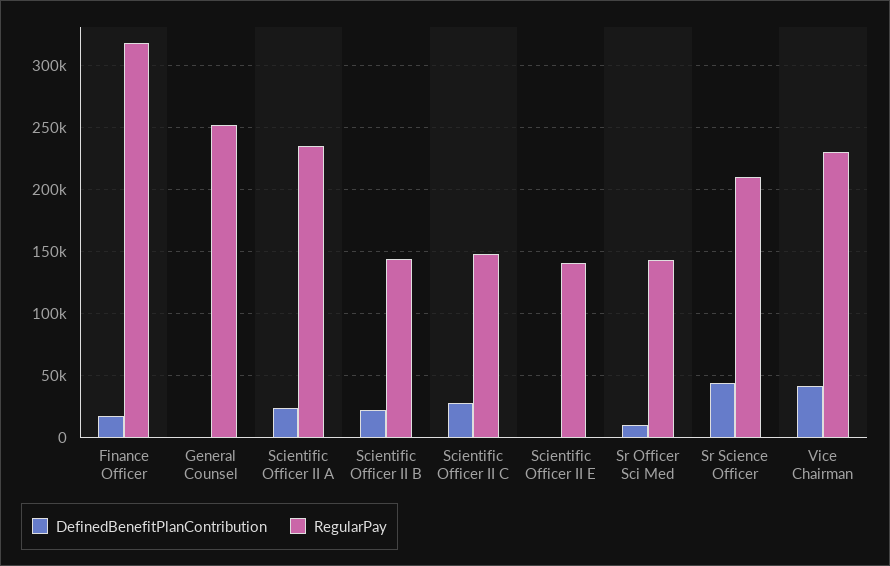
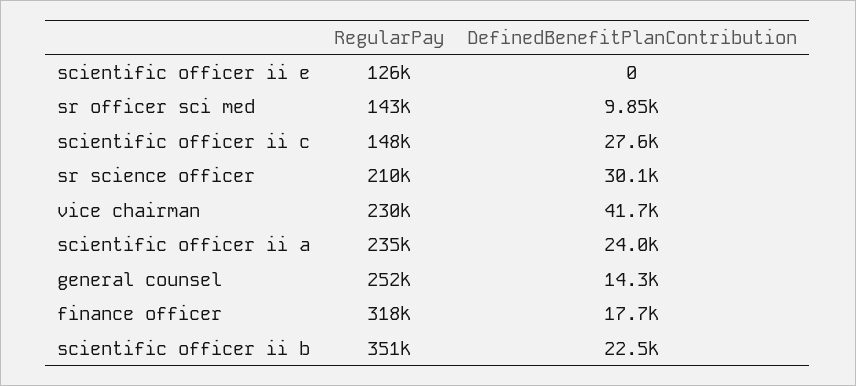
DefinedBenefitPlanContribution, General Counsel: 0 -> 14300
RegularPay, Scientific Officer II B: 145000 -> 351000
RegularPay, Scientific Officer II E: 140000 -> 126000
DefinedBenefitPlanContribution, Sr Science Officer: 45000 -> 30100

